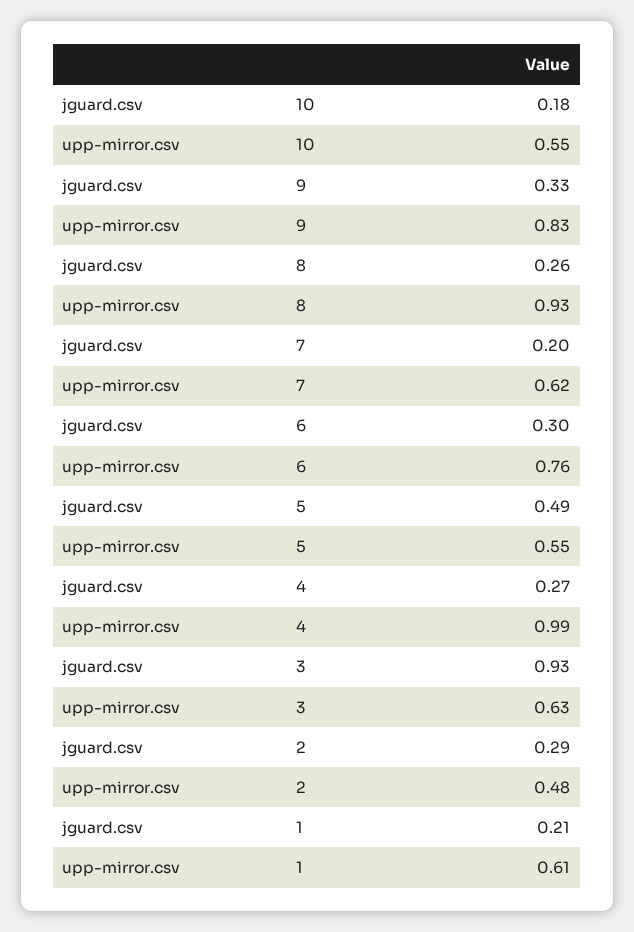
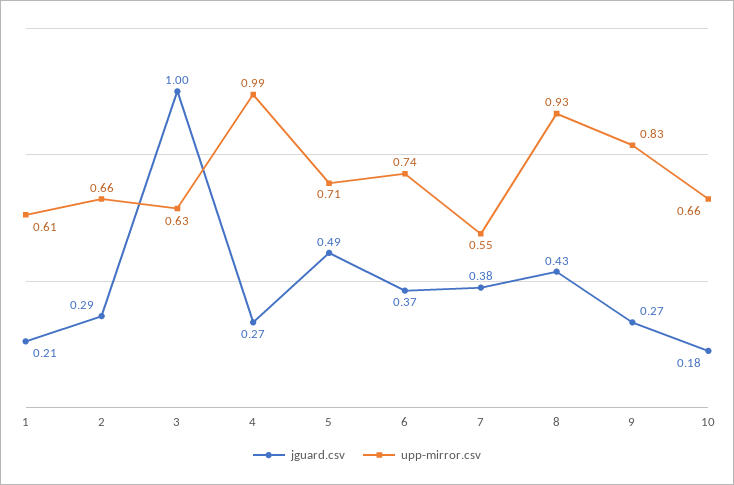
upp-mirror.csv, 10: 0.55 -> 0.66
jguard.csv, 9: 0.33 -> 0.27
jguard.csv, 8: 0.26 -> 0.43
jguard.csv, 7: 0.2 -> 0.38
upp-mirror.csv, 7: 0.62 -> 0.55
jguard.csv, 6: 0.3 -> 0.37
upp-mirror.csv, 6: 0.76 -> 0.74
upp-mirror.csv, 5: 0.55 -> 0.71
jguard.csv, 3: 0.93 -> 1
upp-mirror.csv, 2: 0.48 -> 0.66

